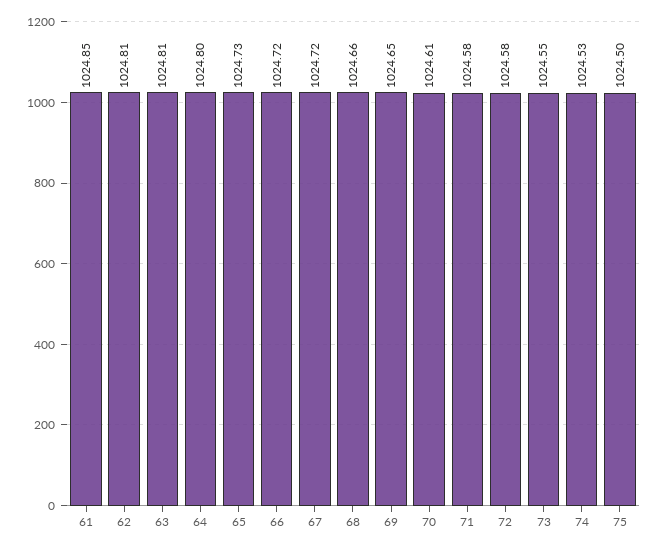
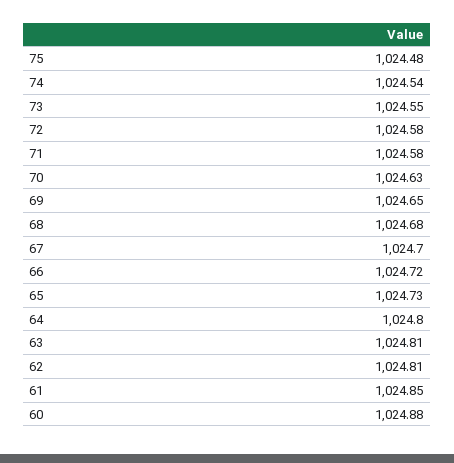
67: 1024.72 -> 1024.7
68: 1024.66 -> 1024.68
70: 1024.61 -> 1024.63
74: 1024.53 -> 1024.54
75: 1024.5 -> 1024.48
60: none -> 1024.88

